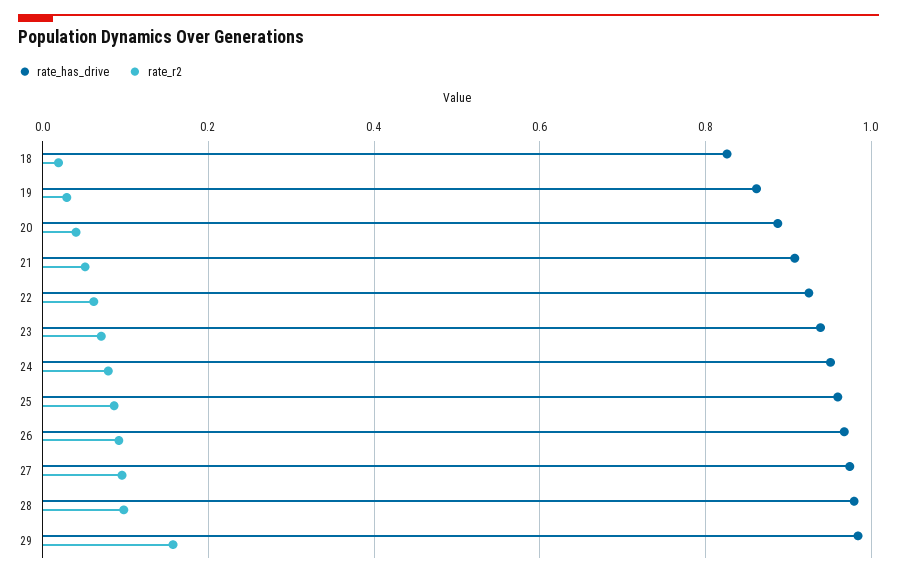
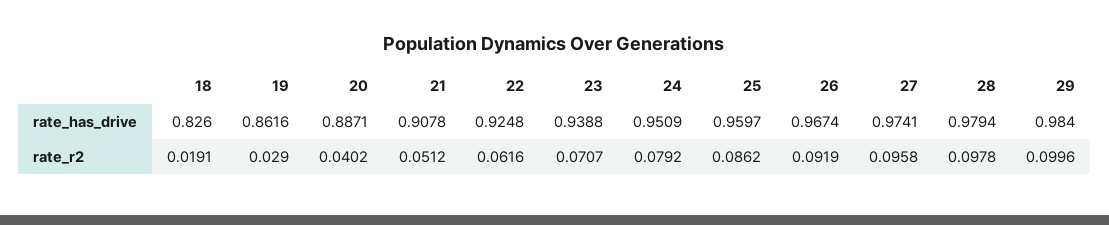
rate_r2, 29: 0.16 -> 0.0996

